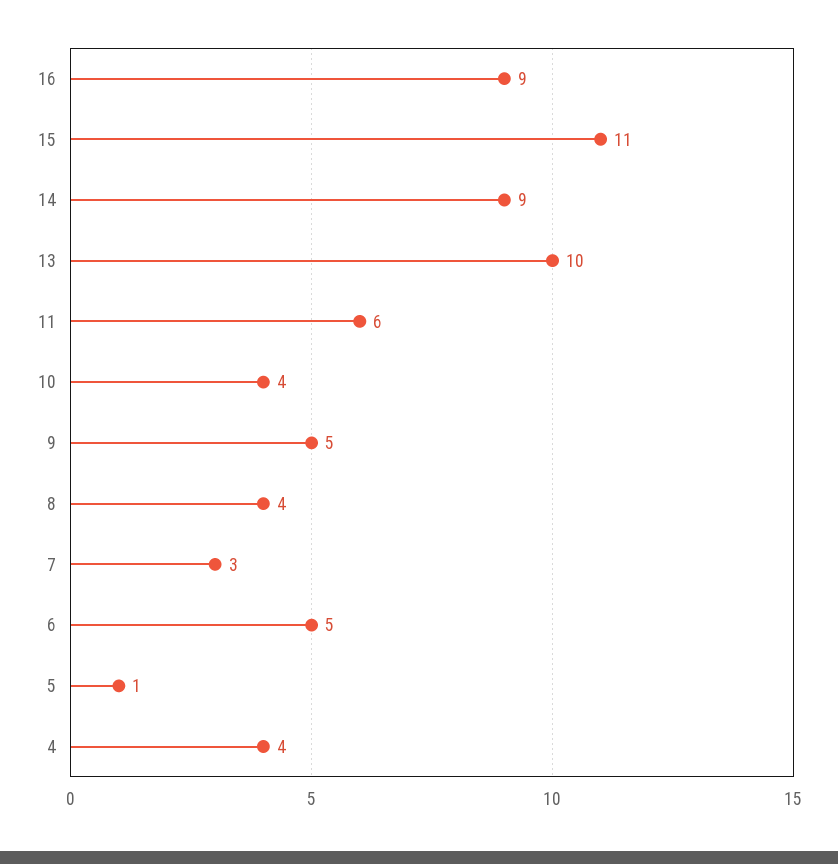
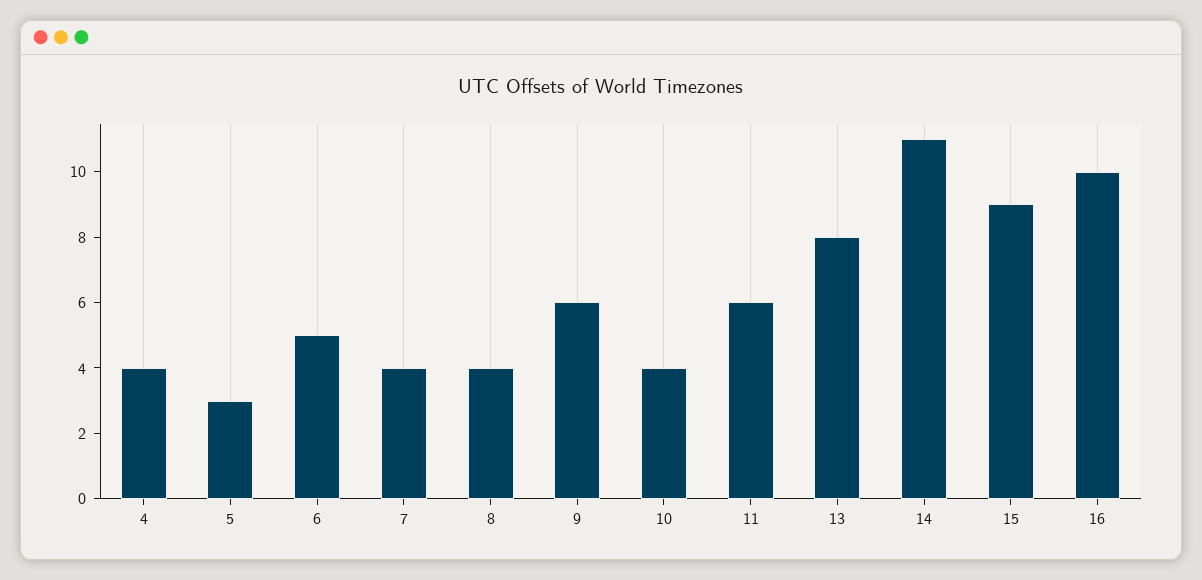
16: 9 -> 10
15: 11 -> 9
14: 9 -> 11
13: 10 -> 8
9: 5 -> 6
7: 3 -> 4
5: 1 -> 3

